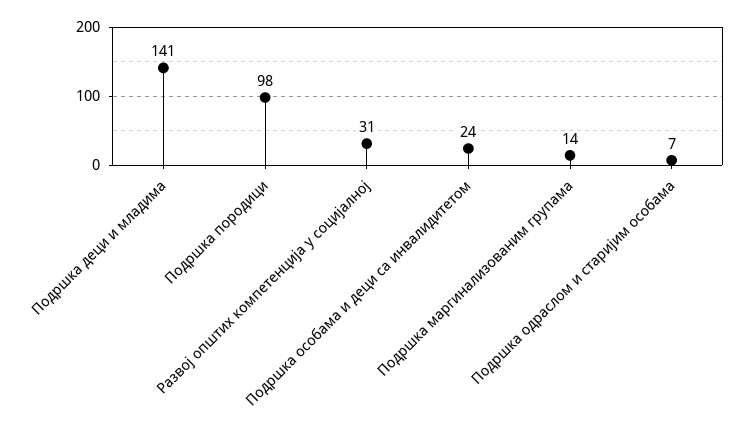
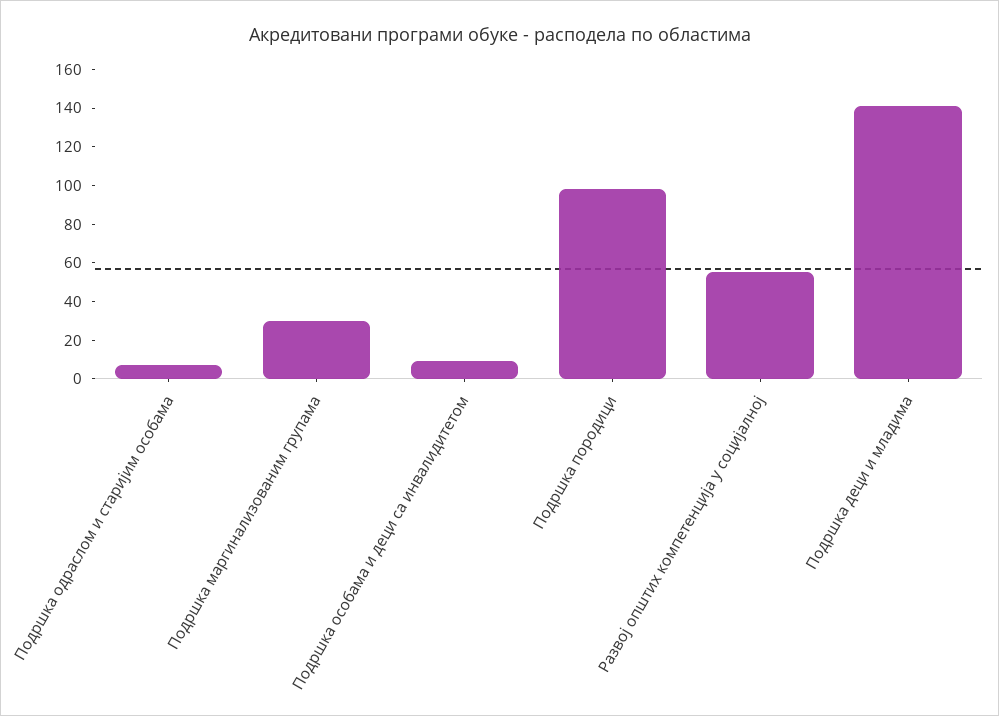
Развој општих компетенција у социјалној: 31 -> 55
Подршка особама и деци са инвалидитетом: 24 -> 10
Подршка маргинализованим групама: 14 -> 30

